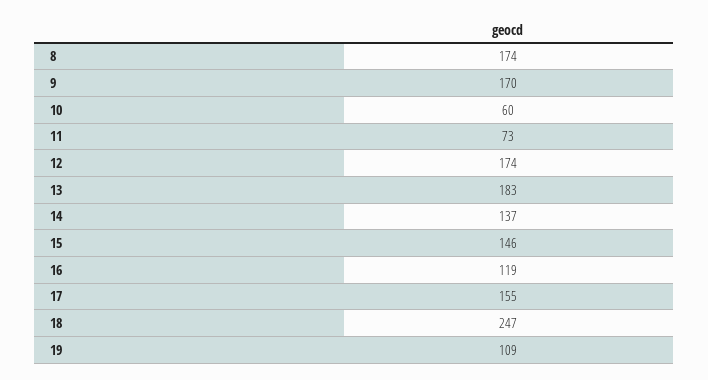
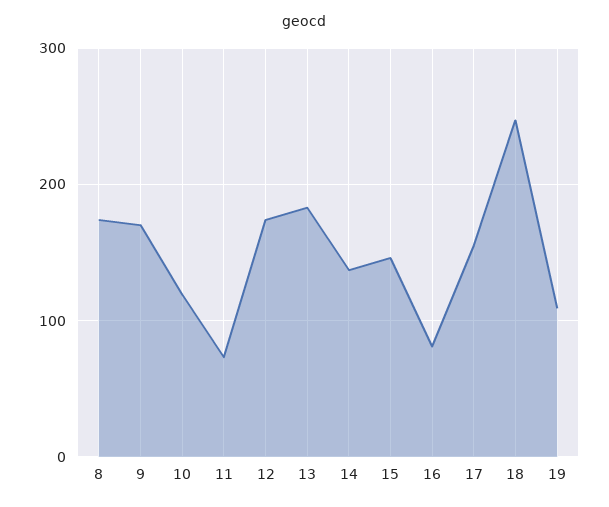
10: 60 -> 120
16: 119 -> 80

